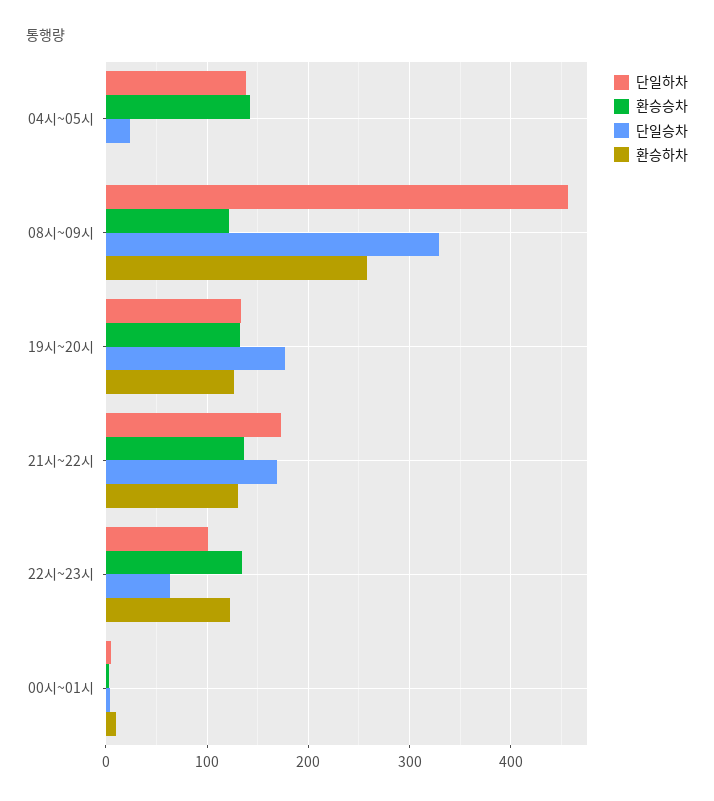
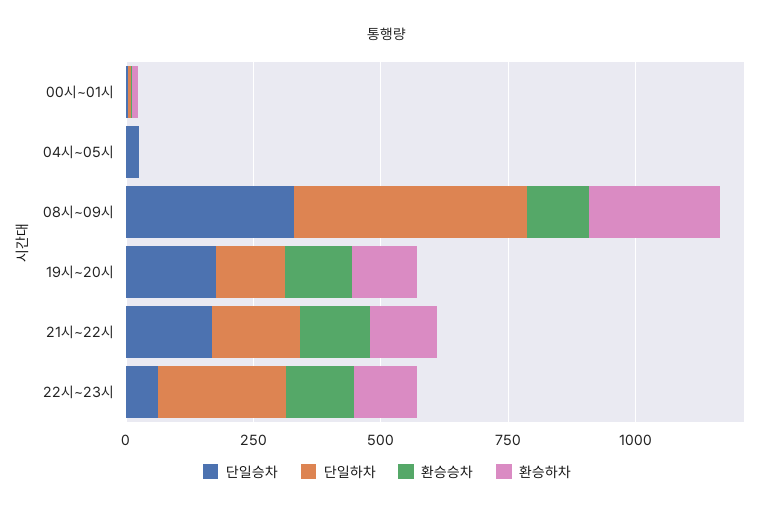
단일하차, 04시~05시: 140 -> 0
환승승차, 04시~05시: 140 -> 0
단일하차, 22시~23시: 100 -> 250

